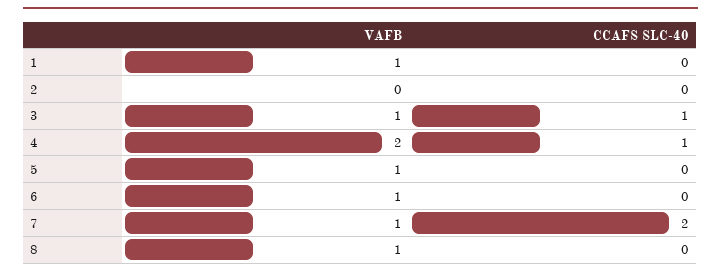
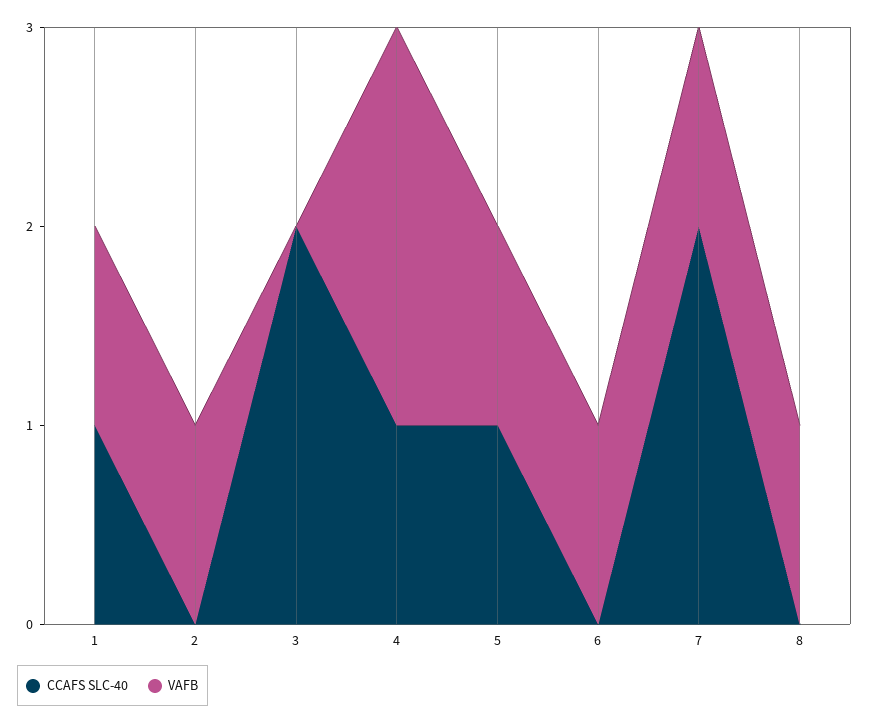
CCAFS SLC-40, 1: 0 -> 1
VAFB, 2: 0 -> 1
VAFB, 3: 1 -> 0
CCAFS SLC-40, 3: 1 -> 2
CCAFS SLC-40, 5: 0 -> 1

